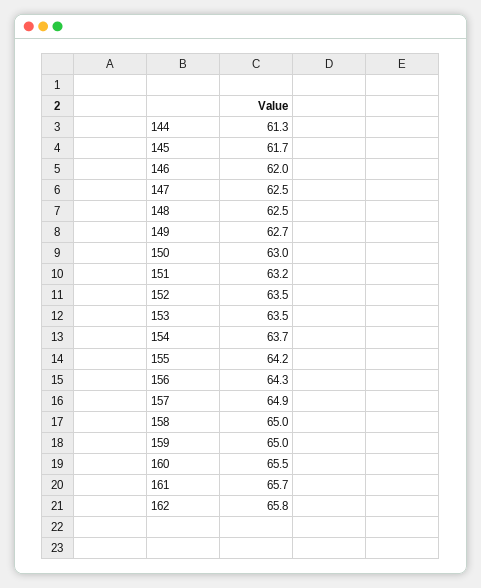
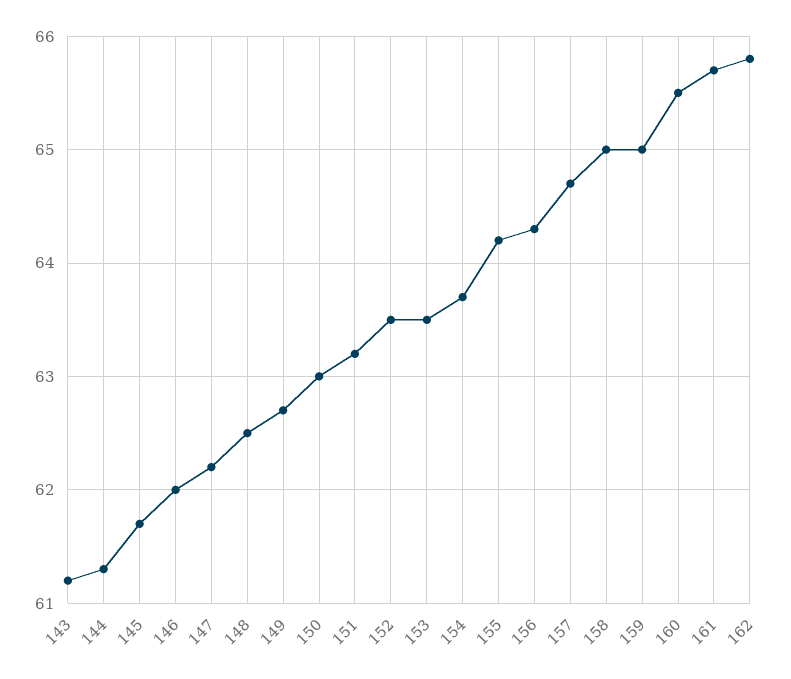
147: 62.5 -> 62.2
157: 64.9 -> 64.7
143: none -> 61.2

